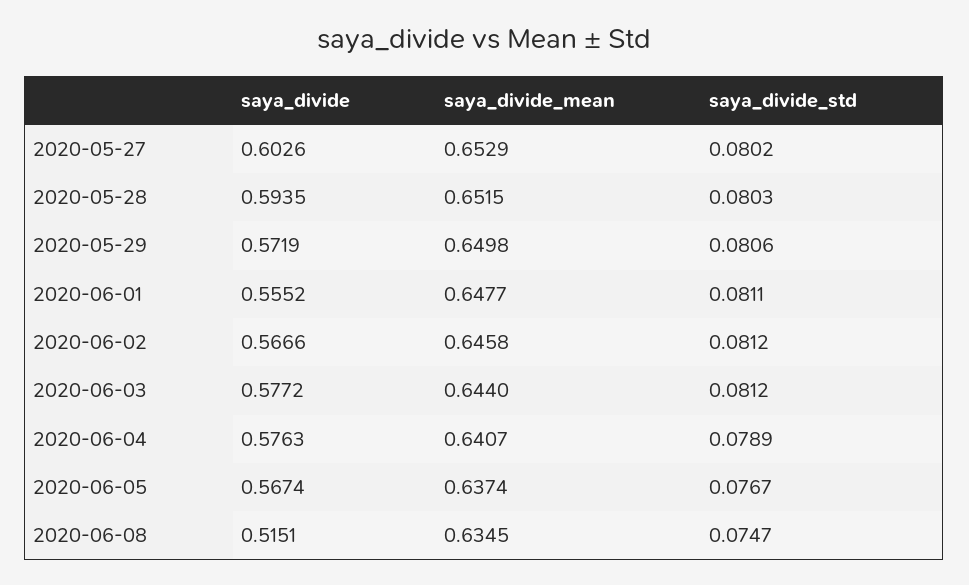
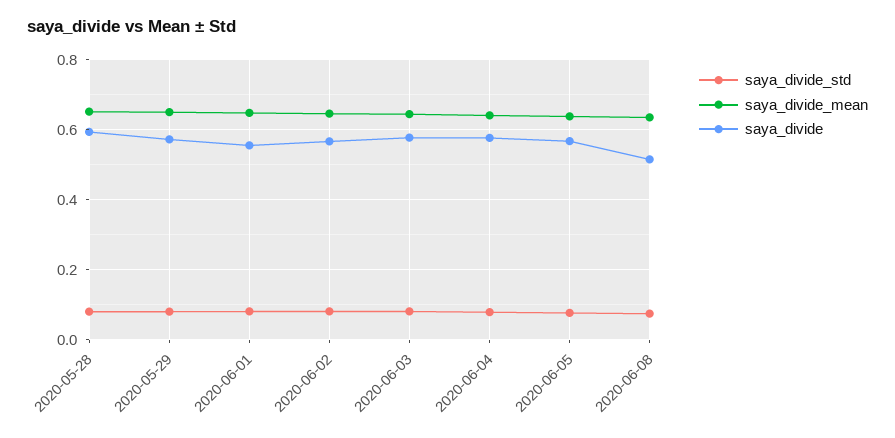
saya_divide, 2020-05-27: 0.6026 -> none
saya_divide_mean, 2020-05-27: 0.6529 -> none
saya_divide_std, 2020-05-27: 0.0802 -> none

